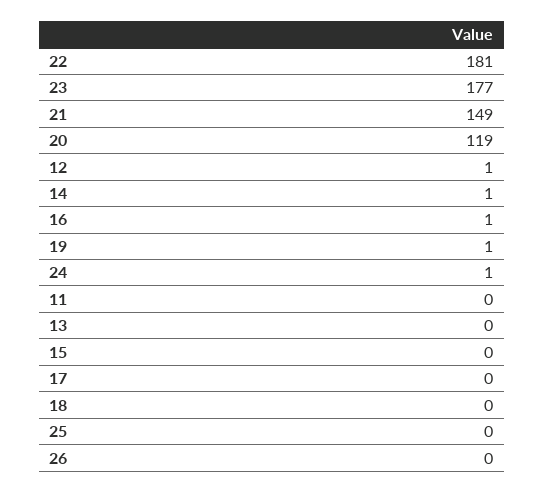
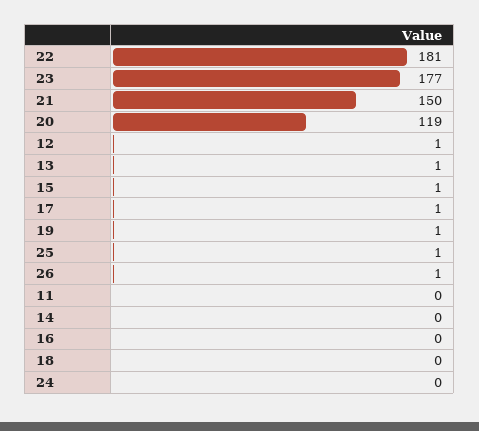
21: 149 -> 150
14: 1 -> 0
16: 1 -> 0
24: 1 -> 0
13: 0 -> 1
15: 0 -> 1
17: 0 -> 1
25: 0 -> 1
26: 0 -> 1

